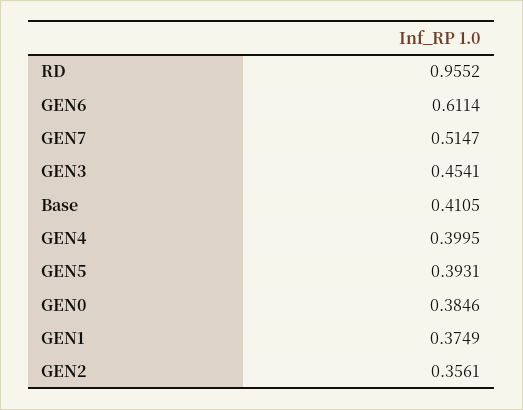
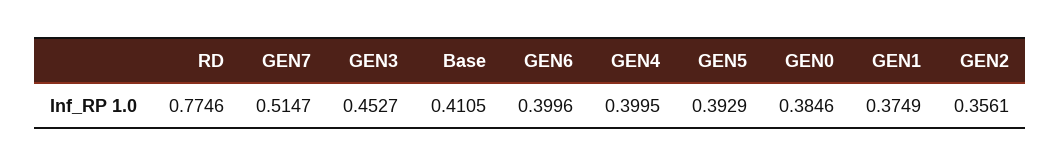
RD: 0.9552 -> 0.7746
GEN6: 0.6114 -> 0.3996
GEN3: 0.4541 -> 0.4527
GEN5: 0.3931 -> 0.3929

